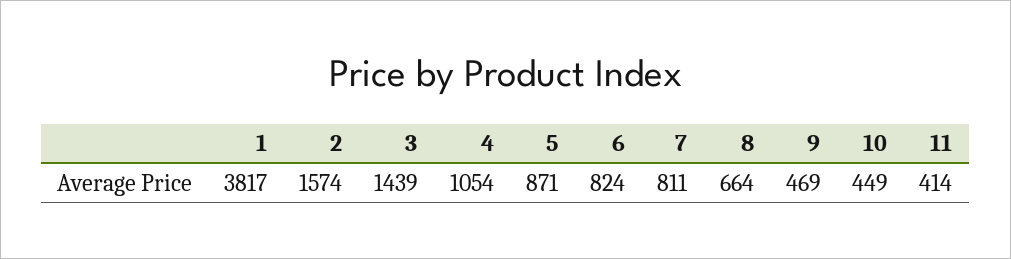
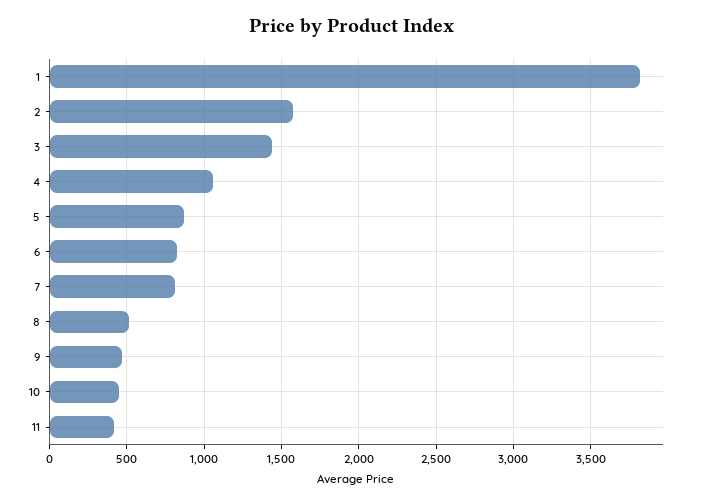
8: 664 -> 500

